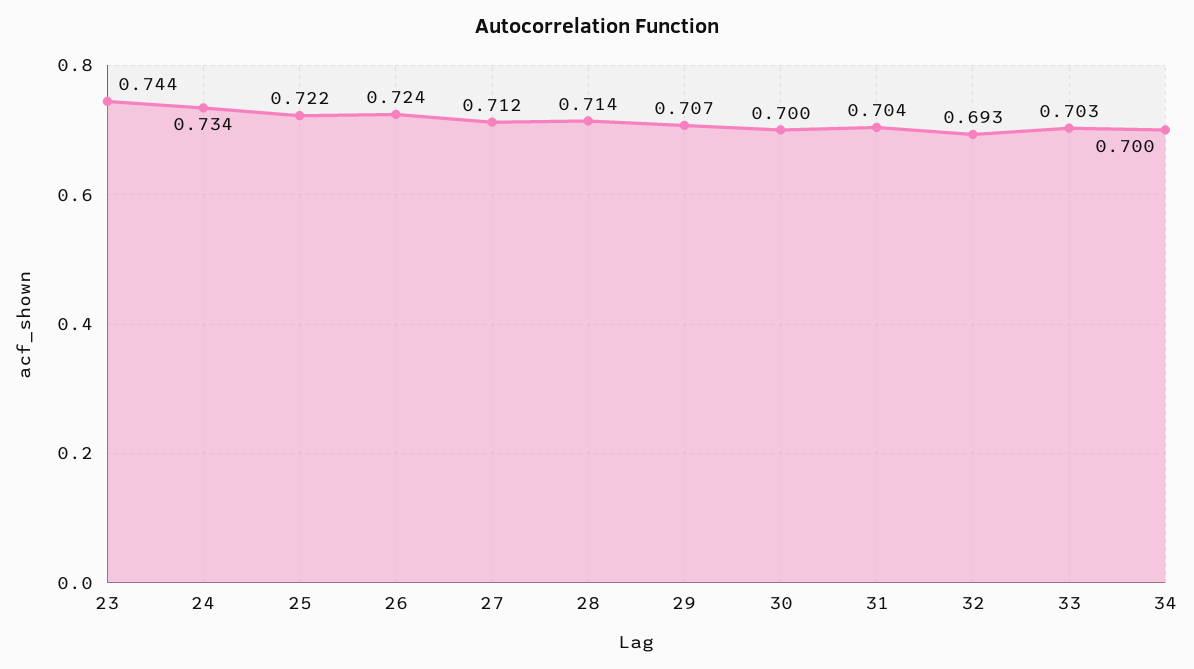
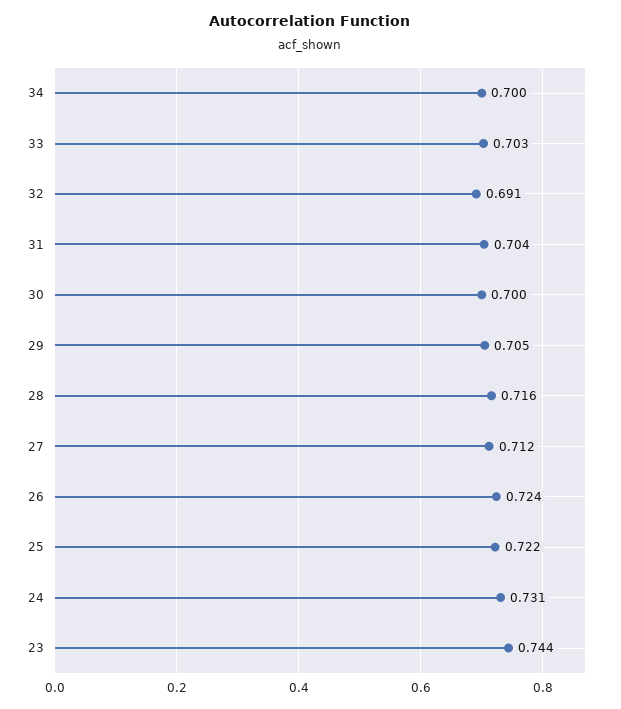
24: 0.734 -> 0.731
28: 0.714 -> 0.716
29: 0.707 -> 0.705
32: 0.693 -> 0.691

